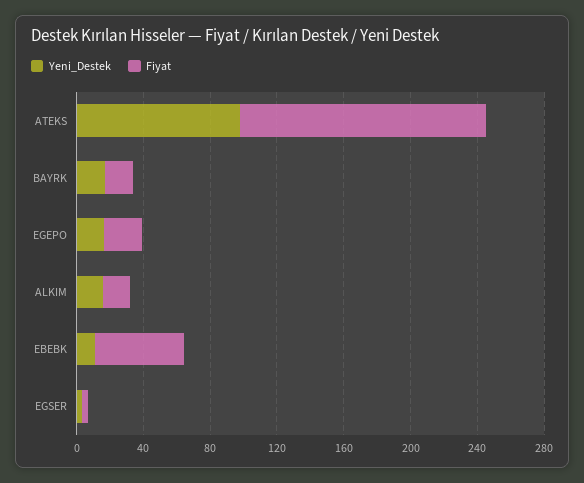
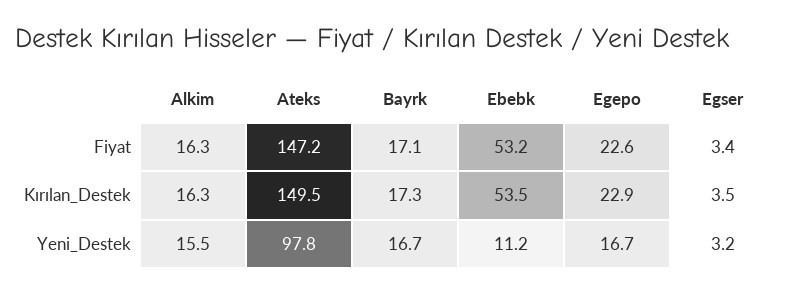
Kırılan_Destek, ALKIM: none -> 16.3
Kırılan_Destek, ATEKS: none -> 149.5
Kırılan_Destek, BAYRK: none -> 17.3
Kırılan_Destek, EBEBK: none -> 53.5
Kırılan_Destek, EGEPO: none -> 22.9
Kırılan_Destek, EGSER: none -> 3.5

